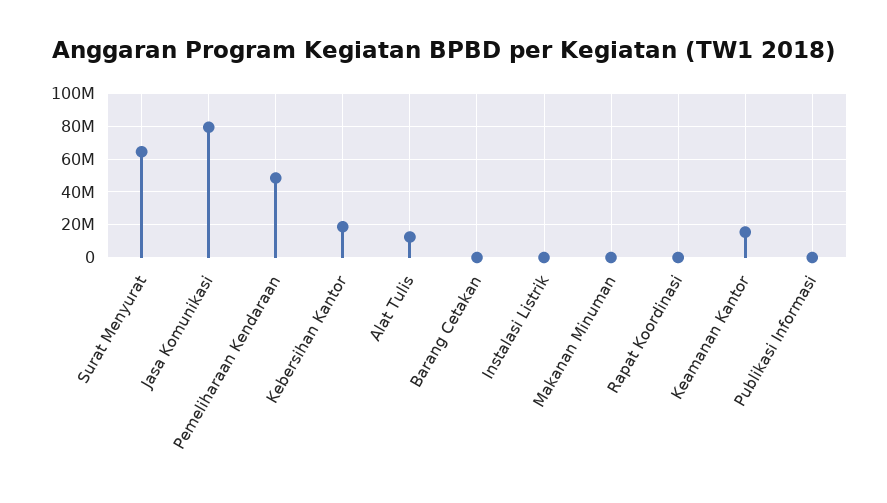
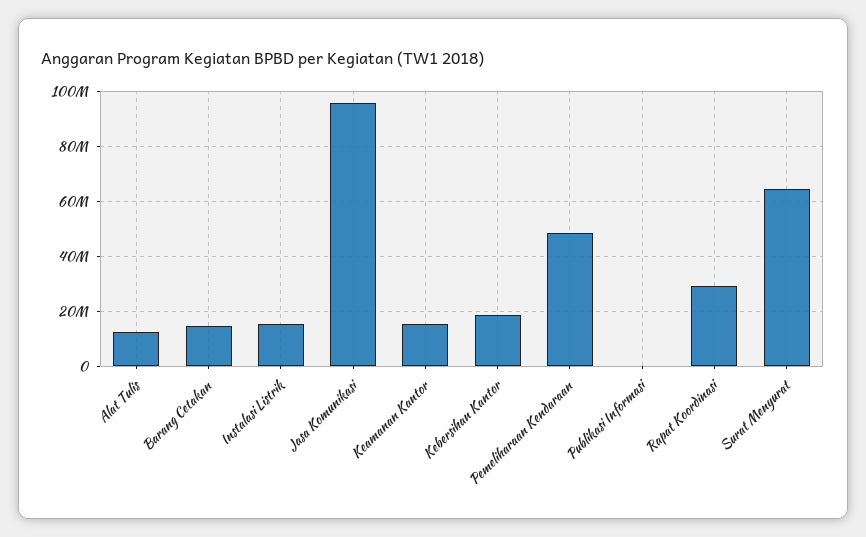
Jasa Komunikasi: 80000000 -> 95000000
Barang Cetakan: 0 -> 15000000
Instalasi Listrik: 0 -> 15000000
Makanan Minuman: 0 -> none
Rapat Koordinasi: 0 -> 30000000

